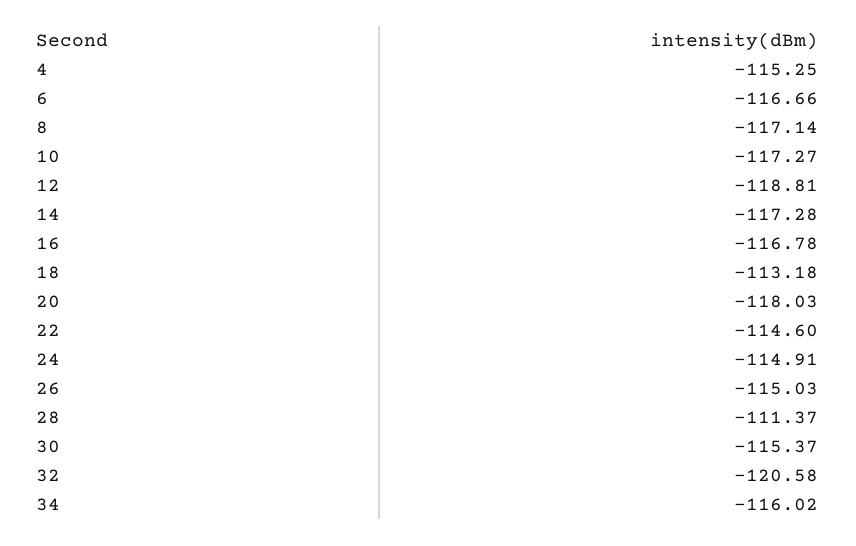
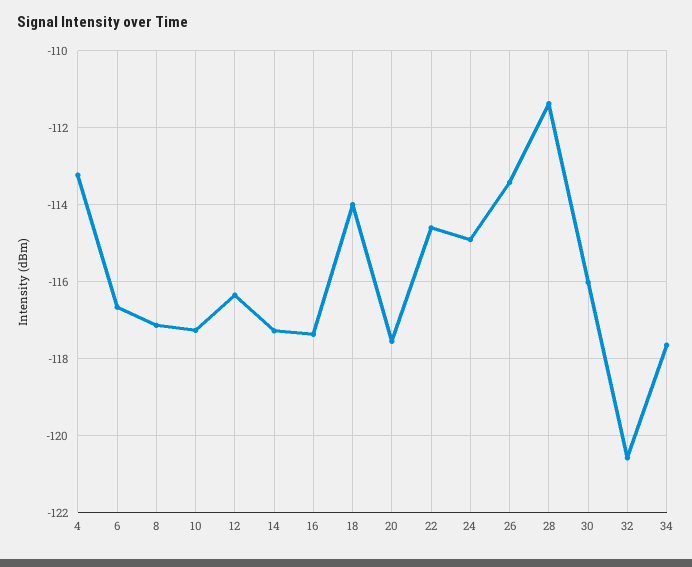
4: -115.25 -> -113.2
12: -118.81 -> -116.4
16: -116.78 -> -117.4
18: -113.18 -> -114
20: -118.03 -> -117.6
26: -115.03 -> -113.4
30: -115.37 -> -116
34: -116.02 -> -117.6

